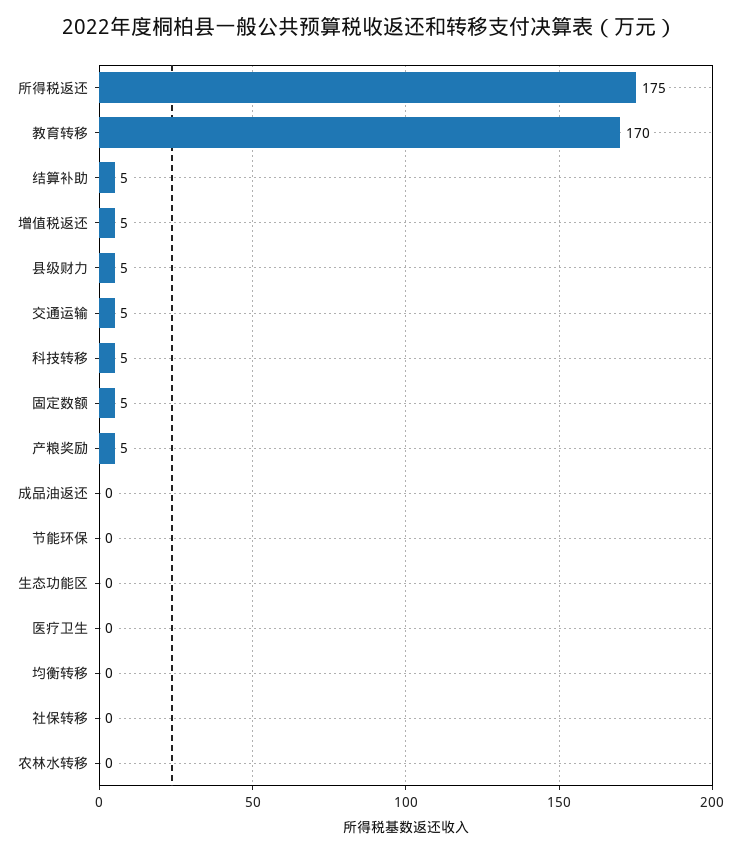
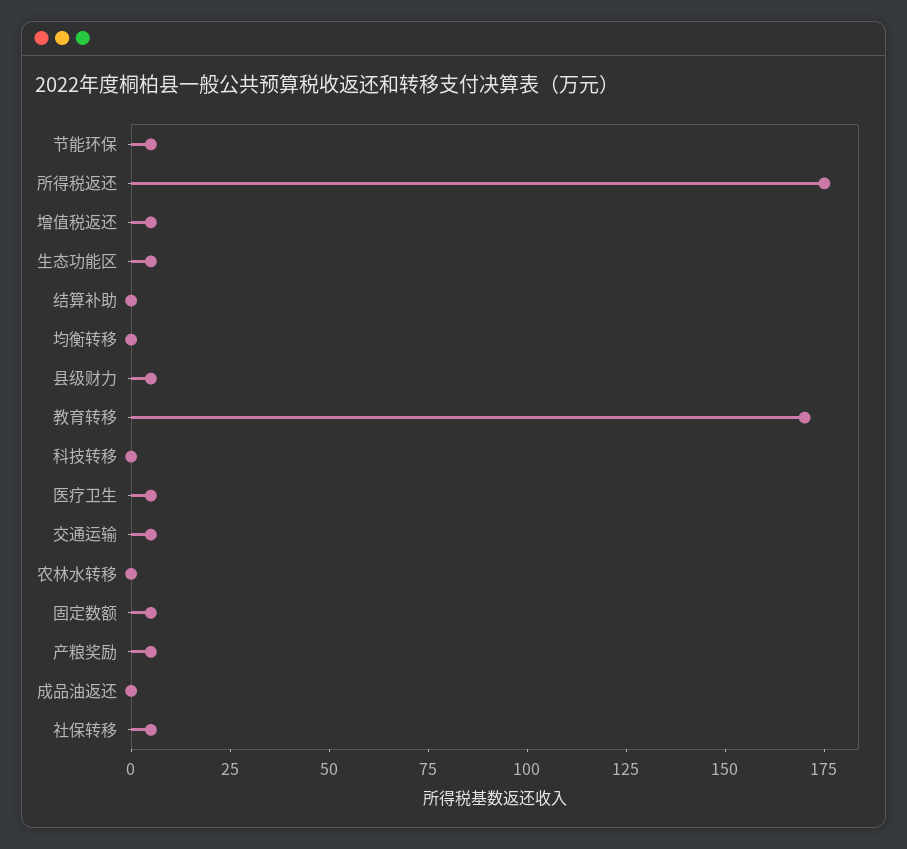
结算补助: 5 -> 0
科技转移: 5 -> 0
节能环保: 0 -> 5
生态功能区: 0 -> 5
医疗卫生: 0 -> 5
社保转移: 0 -> 5

